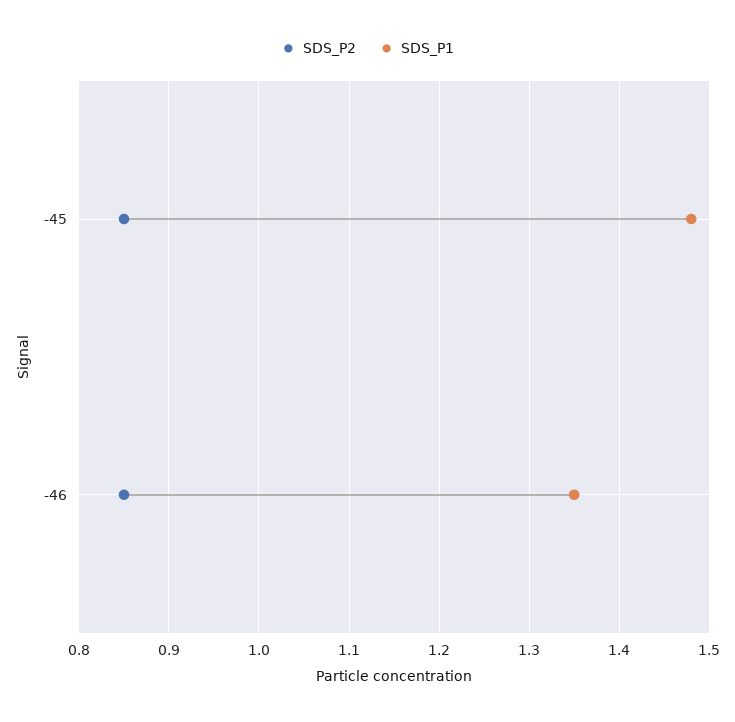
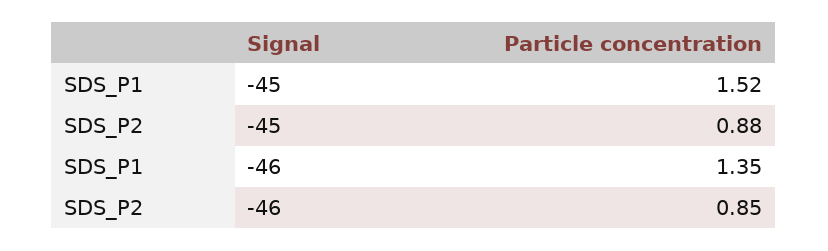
SDS_P2, -45: 0.85 -> 0.88
SDS_P1, -45: 1.48 -> 1.52

